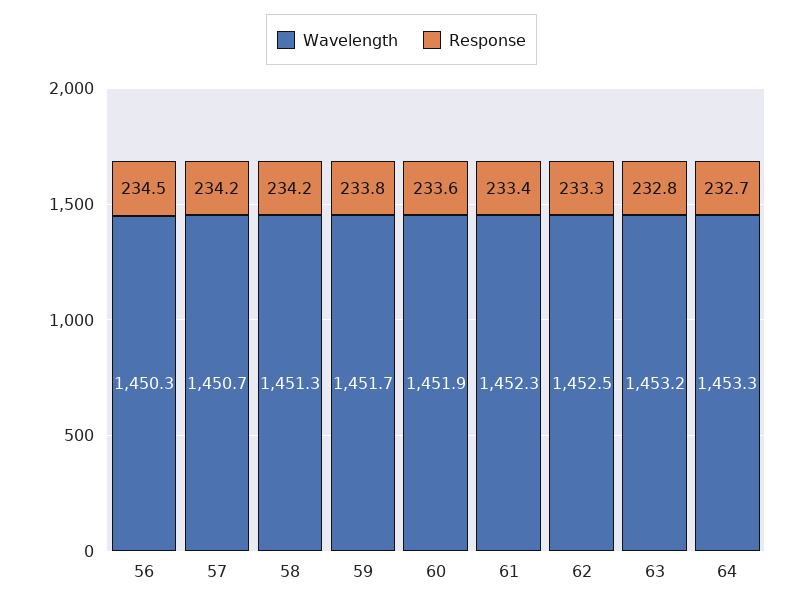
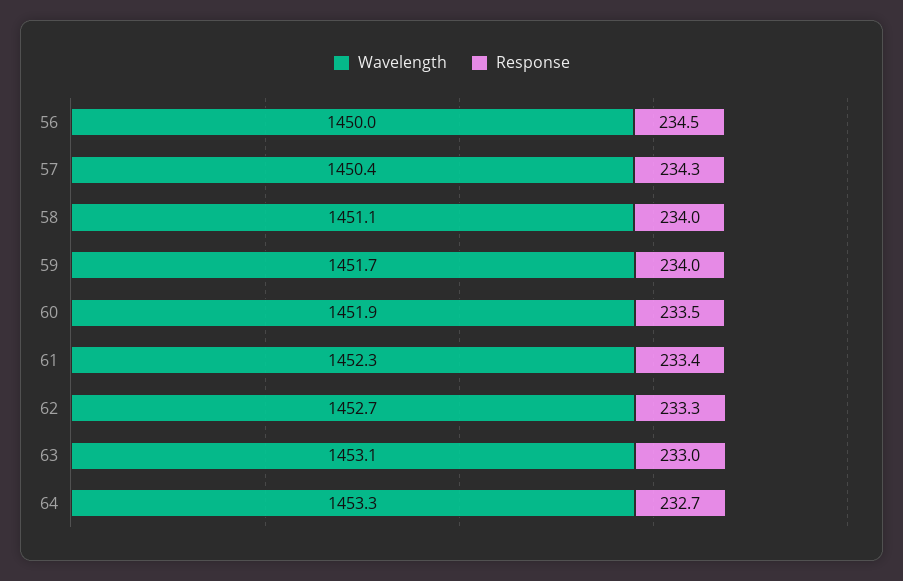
Wavelength, 56: 1450.3 -> 1450
Wavelength, 57: 1450.7 -> 1450.4
Response, 57: 234.2 -> 234.3
Wavelength, 58: 1451.3 -> 1451.1
Response, 58: 234.2 -> 234
Response, 59: 233.8 -> 234
Response, 60: 233.6 -> 233.5
Wavelength, 62: 1452.5 -> 1452.7
Wavelength, 63: 1453.2 -> 1453.1
Response, 63: 232.8 -> 233

